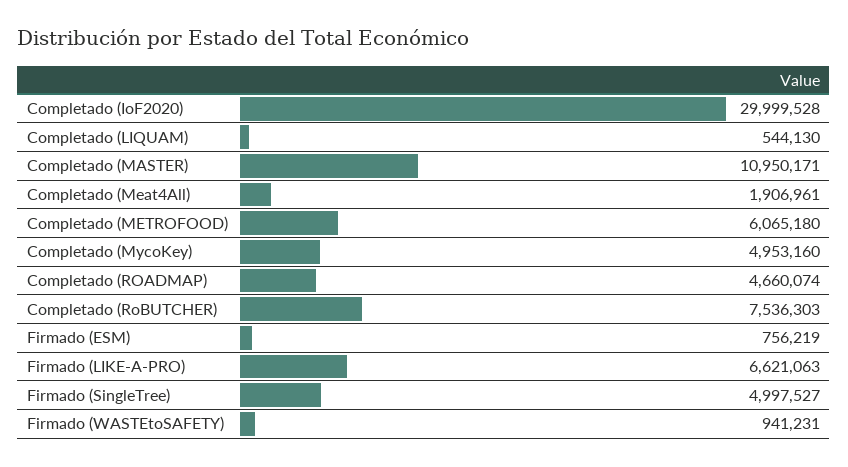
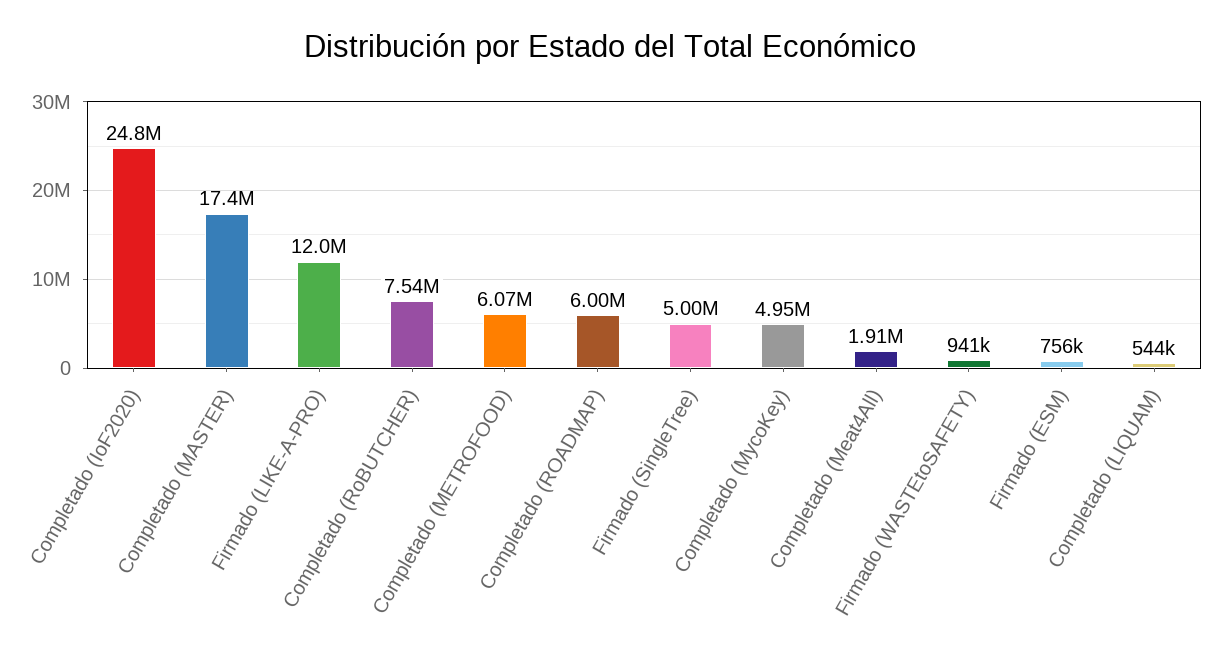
Completado (IoF2020): 29999528 -> 24800000
Completado (MASTER): 10950171 -> 17400000
Completado (ROADMAP): 4660074 -> 6000000
Firmado (LIKE-A-PRO): 6621063 -> 12000000

